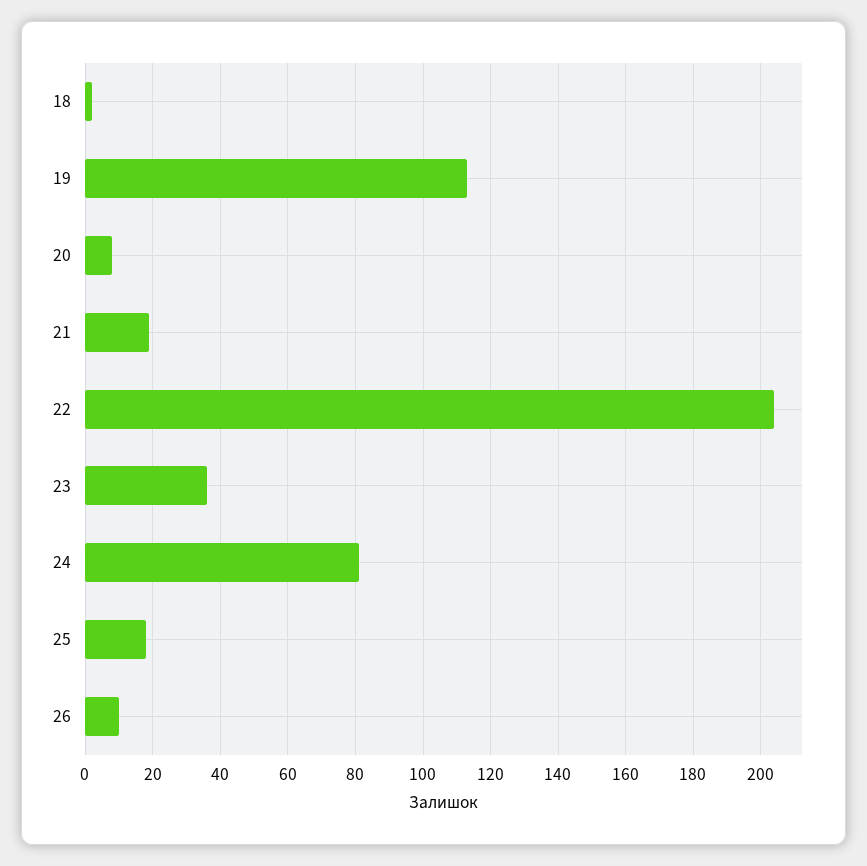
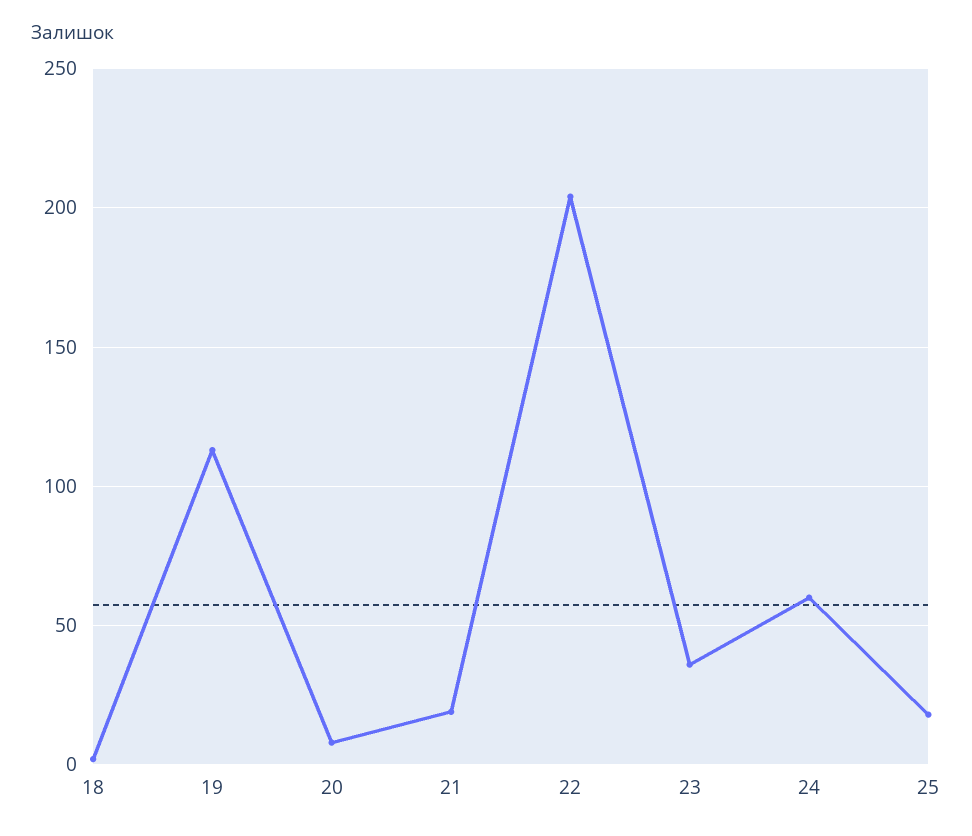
24: 80 -> 60
26: 10 -> none

